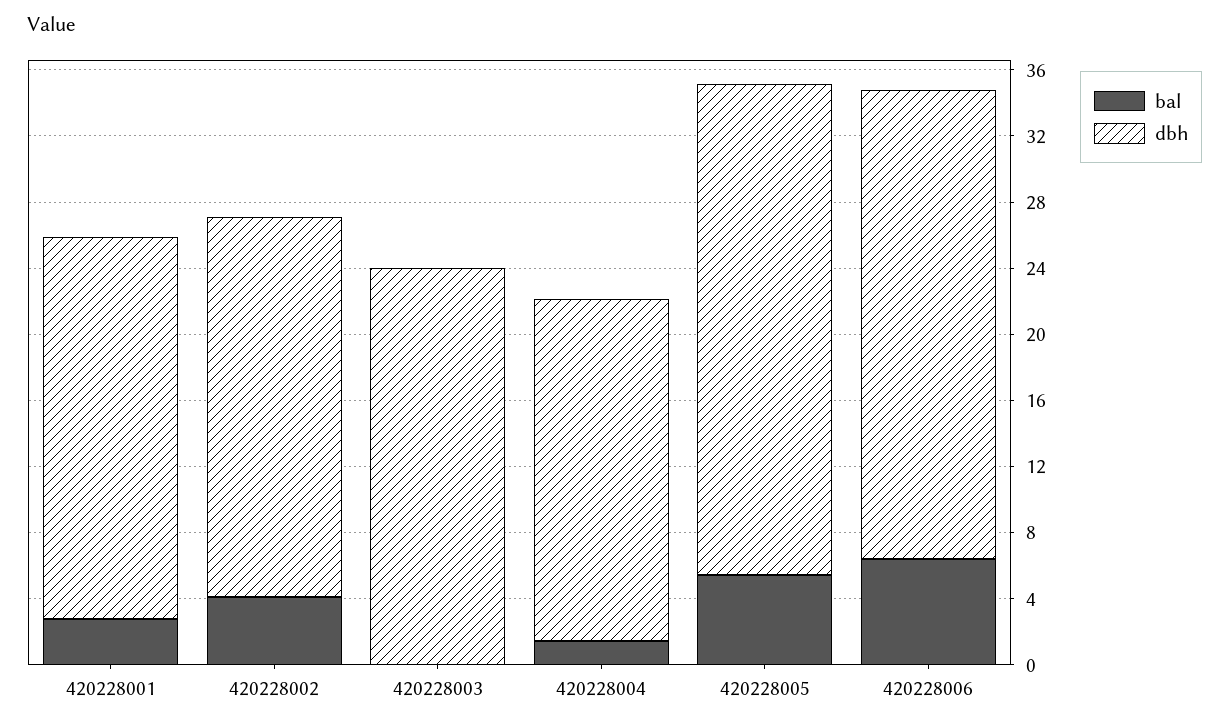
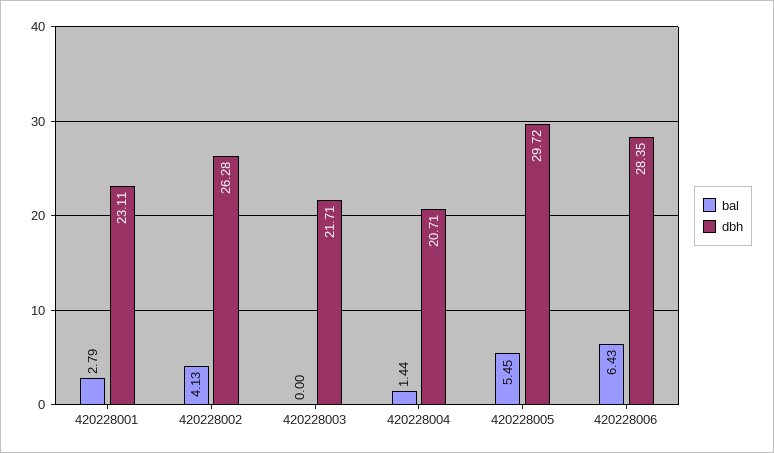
dbh, 420228002: 23 -> 26.28
dbh, 420228003: 24 -> 21.71

